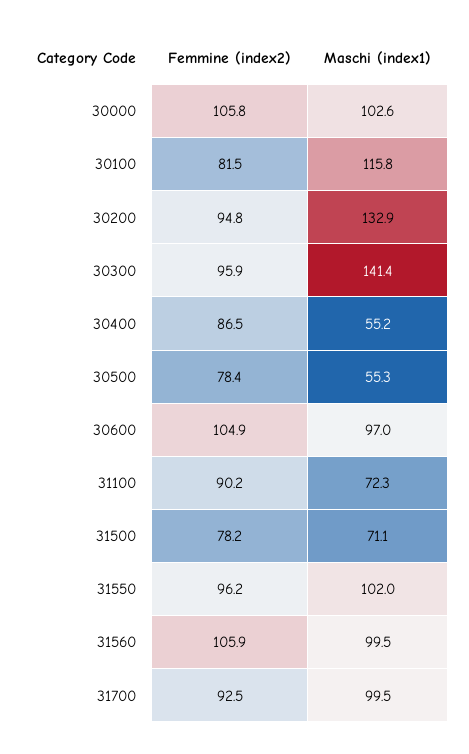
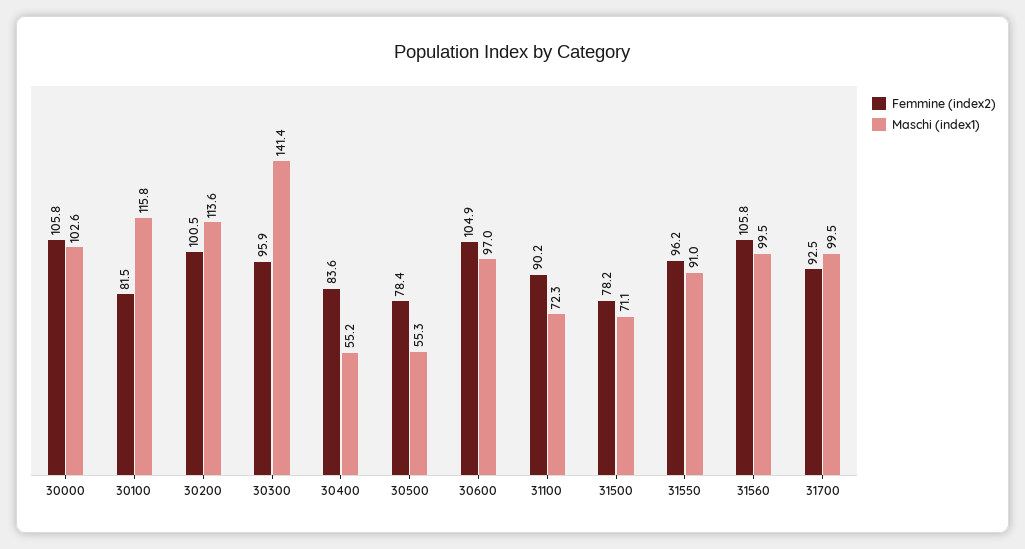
Femmine (index2), 30200: 94.8 -> 100.5
Maschi (index1), 30200: 132.9 -> 113.6
Femmine (index2), 30400: 86.5 -> 83.6
Maschi (index1), 31550: 102 -> 91
Femmine (index2), 31560: 105.9 -> 105.8

